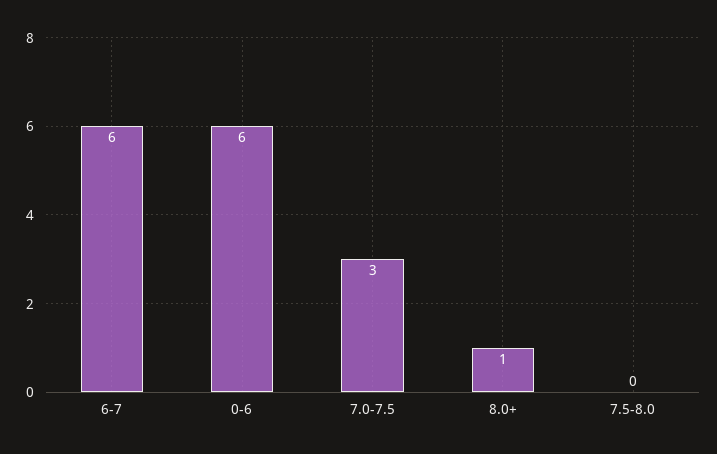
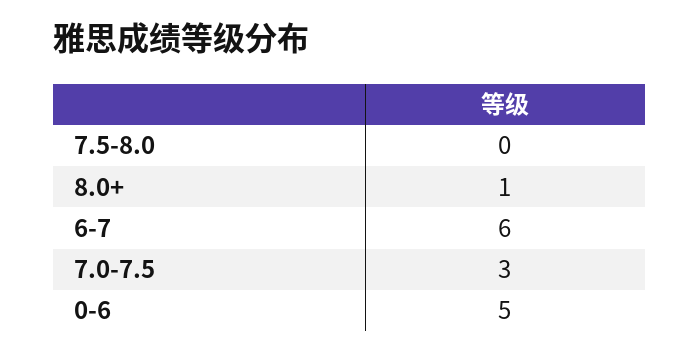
0-6: 6 -> 5

